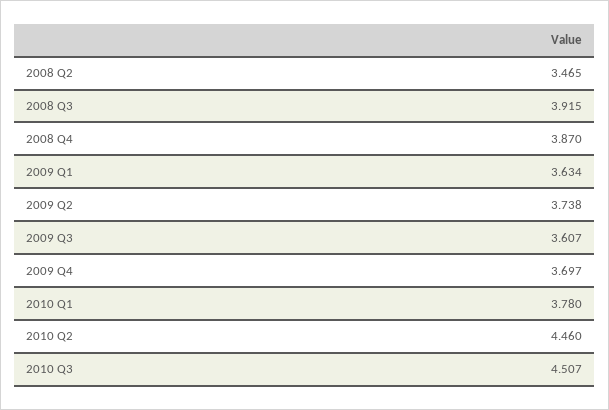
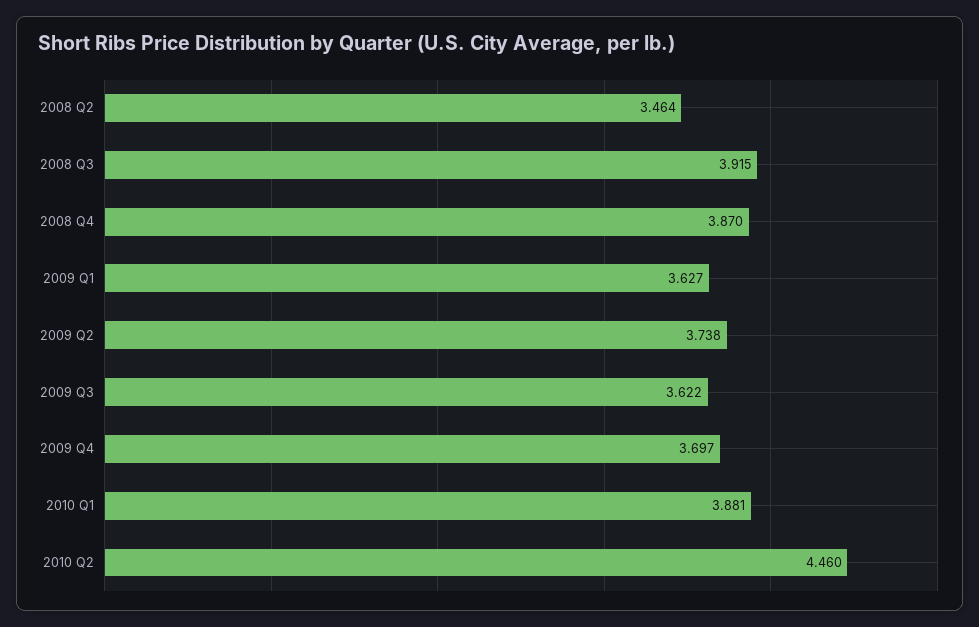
2008 Q2: 3.465 -> 3.464
2009 Q1: 3.634 -> 3.627
2009 Q3: 3.607 -> 3.622
2010 Q1: 3.78 -> 3.881
2010 Q3: 4.507 -> none

